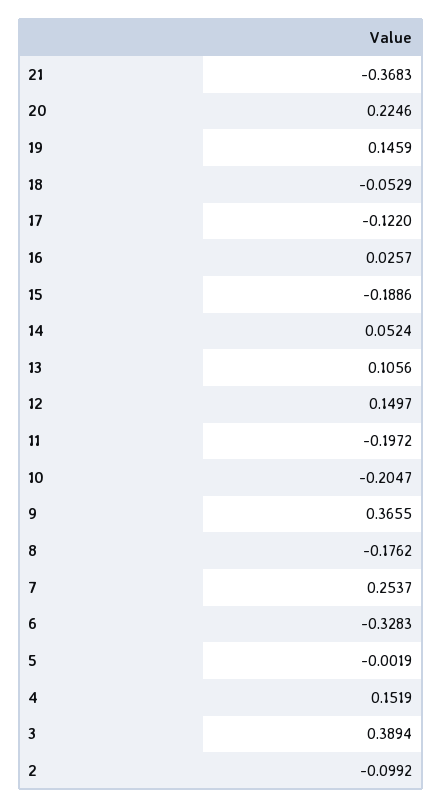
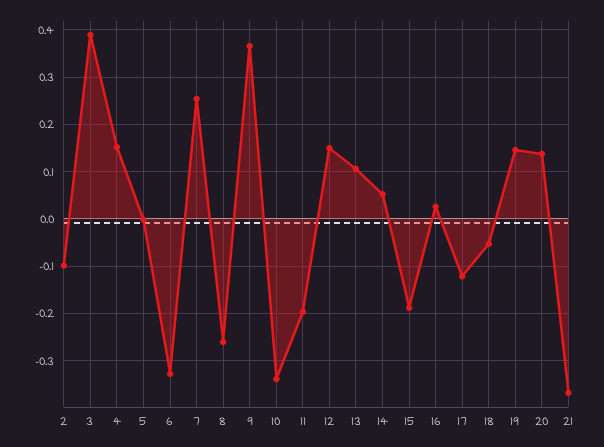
20: 0.2246 -> 0.14
10: -0.2047 -> -0.34
8: -0.1762 -> -0.26

